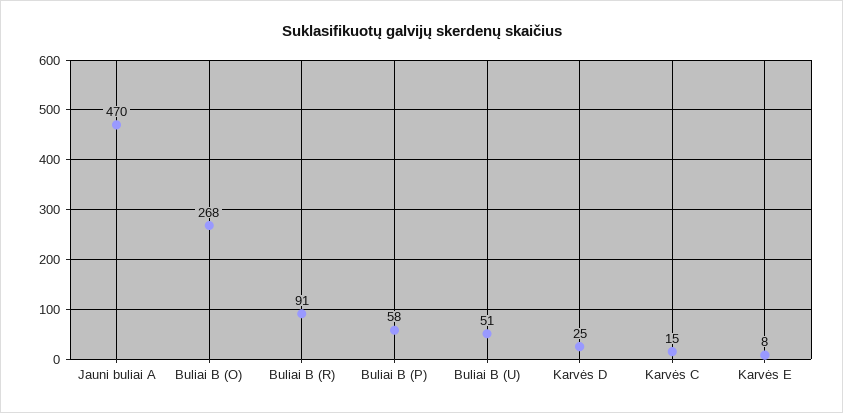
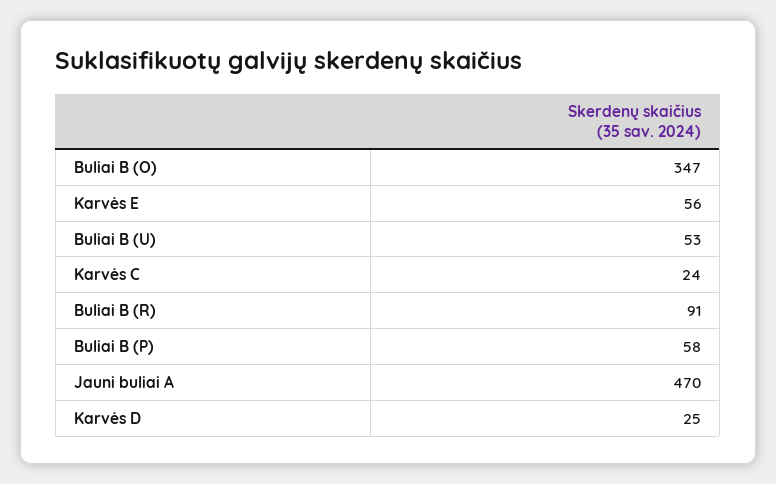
Buliai B (O): 268 -> 347
Buliai B (U): 51 -> 53
Karvės C: 15 -> 24
Karvės E: 8 -> 56

